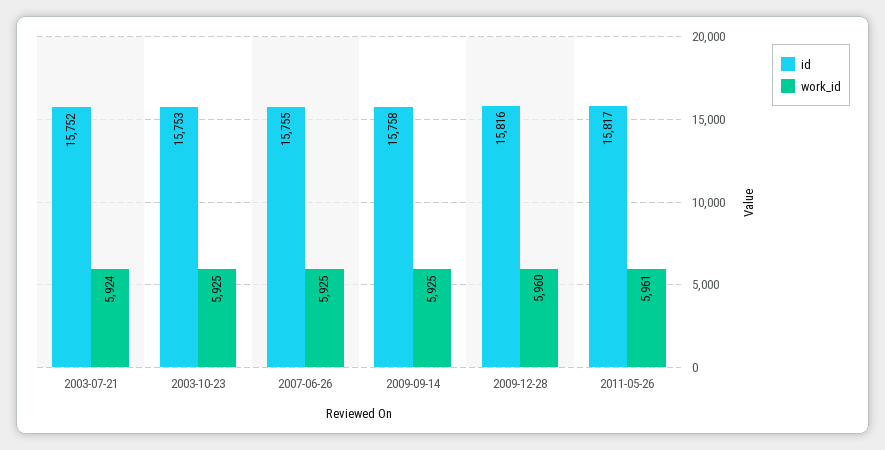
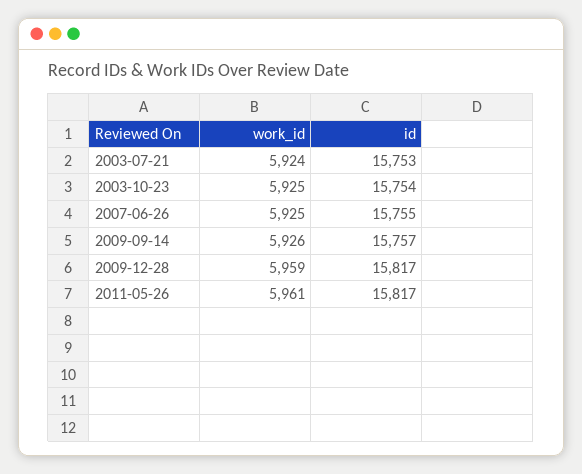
id, 2003-07-21: 15752 -> 15753
id, 2003-10-23: 15753 -> 15754
id, 2009-09-14: 15758 -> 15757
work_id, 2009-09-14: 5925 -> 5926
id, 2009-12-28: 15816 -> 15817
work_id, 2009-12-28: 5960 -> 5959

